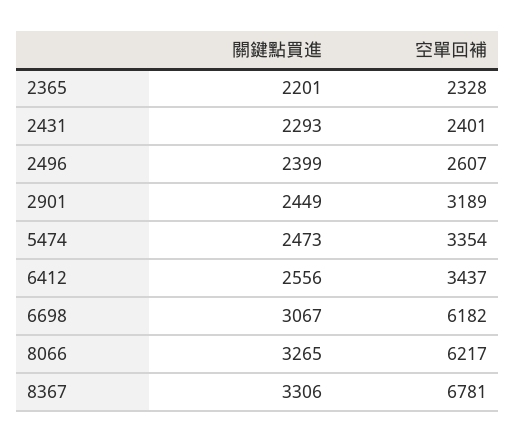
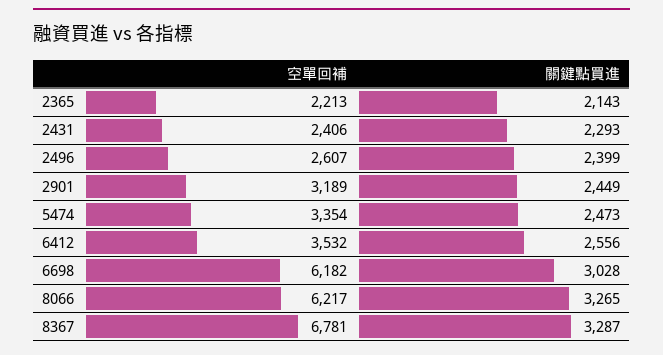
關鍵點買進, 2365: 2201 -> 2143
空單回補, 2365: 2328 -> 2213
空單回補, 2431: 2401 -> 2406
空單回補, 6412: 3437 -> 3532
關鍵點買進, 6698: 3067 -> 3028
關鍵點買進, 8367: 3306 -> 3287

